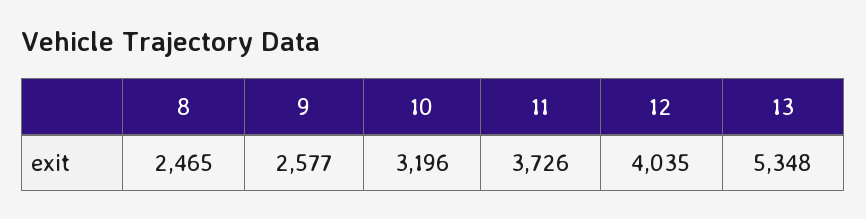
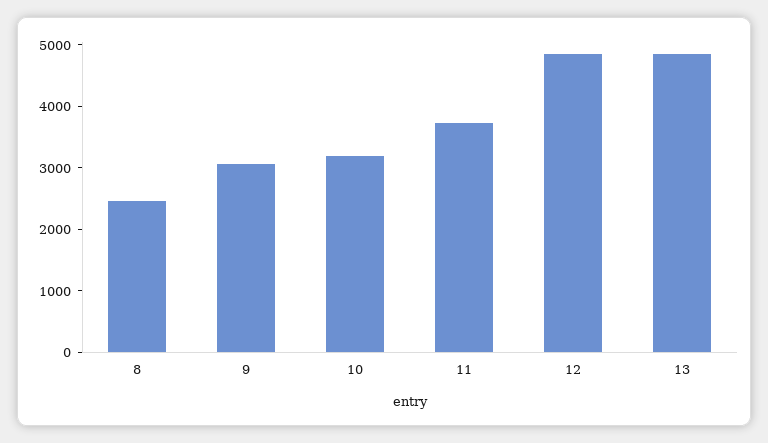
9: 2577 -> 3000
12: 4035 -> 4800
13: 5348 -> 4800

